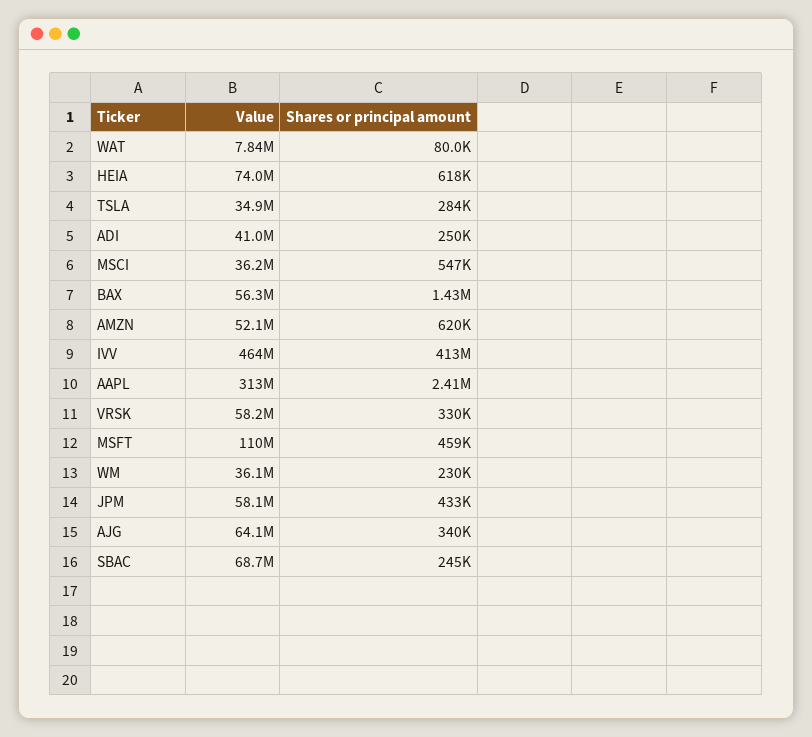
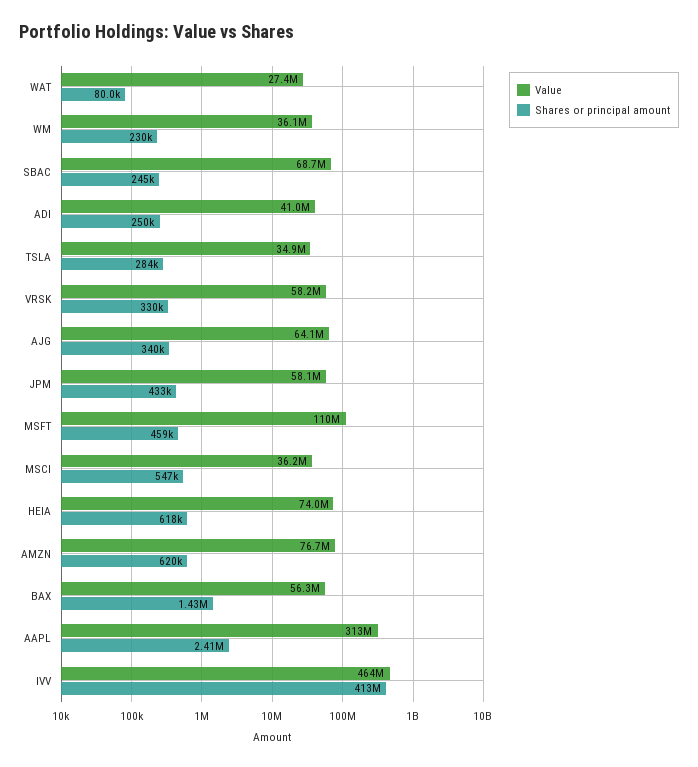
Value, WAT: 7840000 -> 27400000
Value, AMZN: 52100000 -> 76700000

